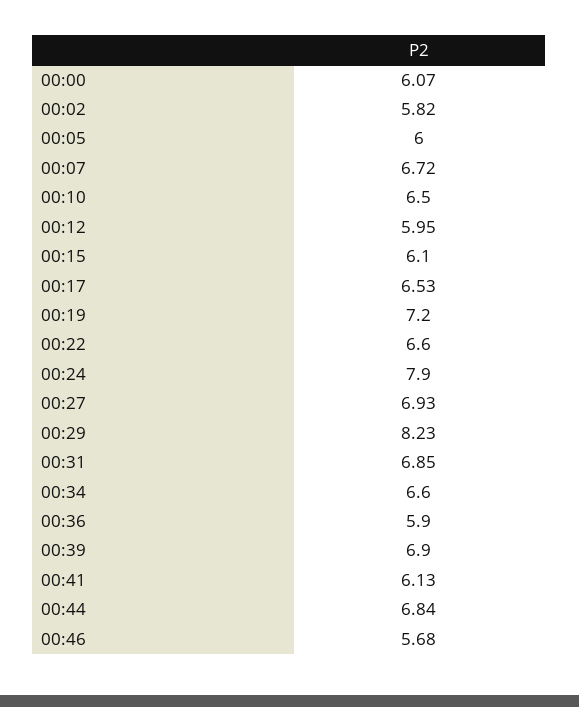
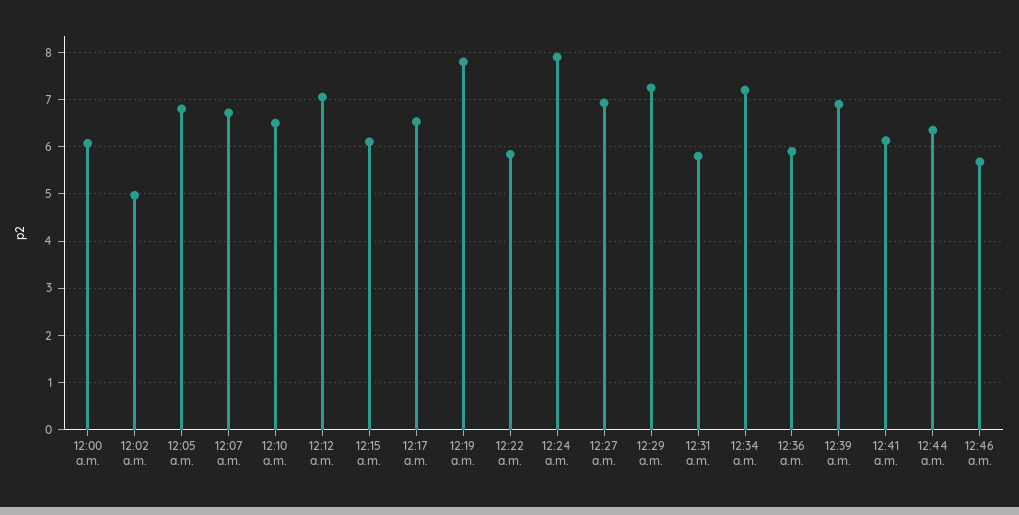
00:02: 5.82 -> 5
00:05: 6 -> 6.8
00:12: 5.95 -> 7
00:19: 7.2 -> 7.8
00:22: 6.6 -> 5.8
00:29: 8.23 -> 7.2
00:31: 6.85 -> 5.8
00:34: 6.6 -> 7.2
00:44: 6.84 -> 6.4

